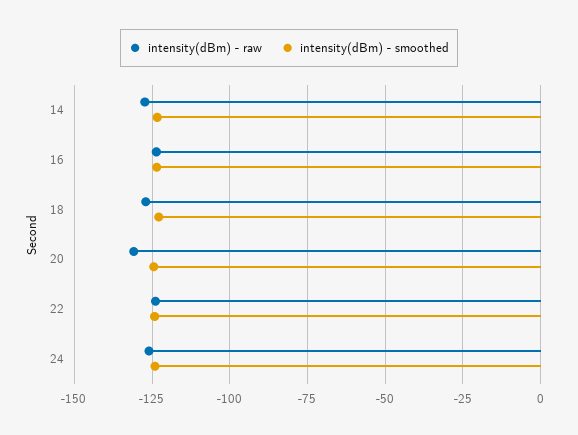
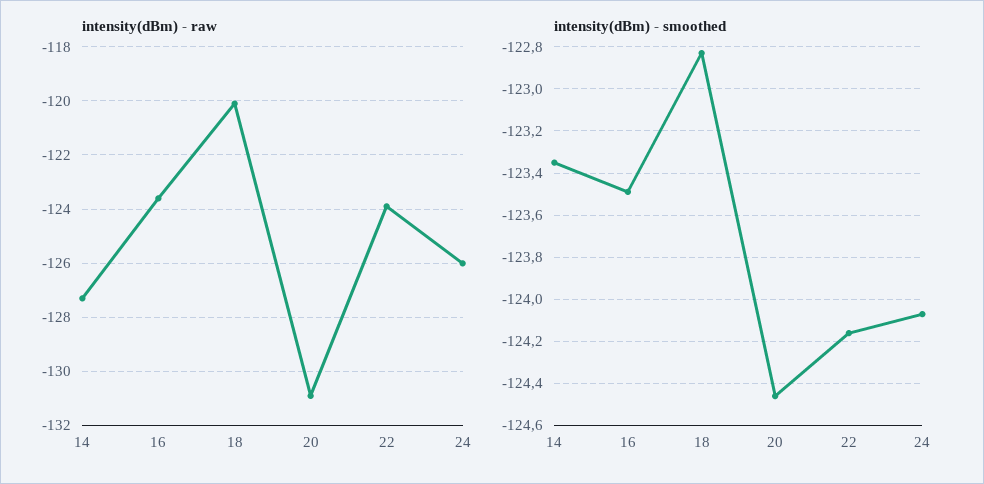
intensity(dBm) - raw, 18: -127.5 -> -120

